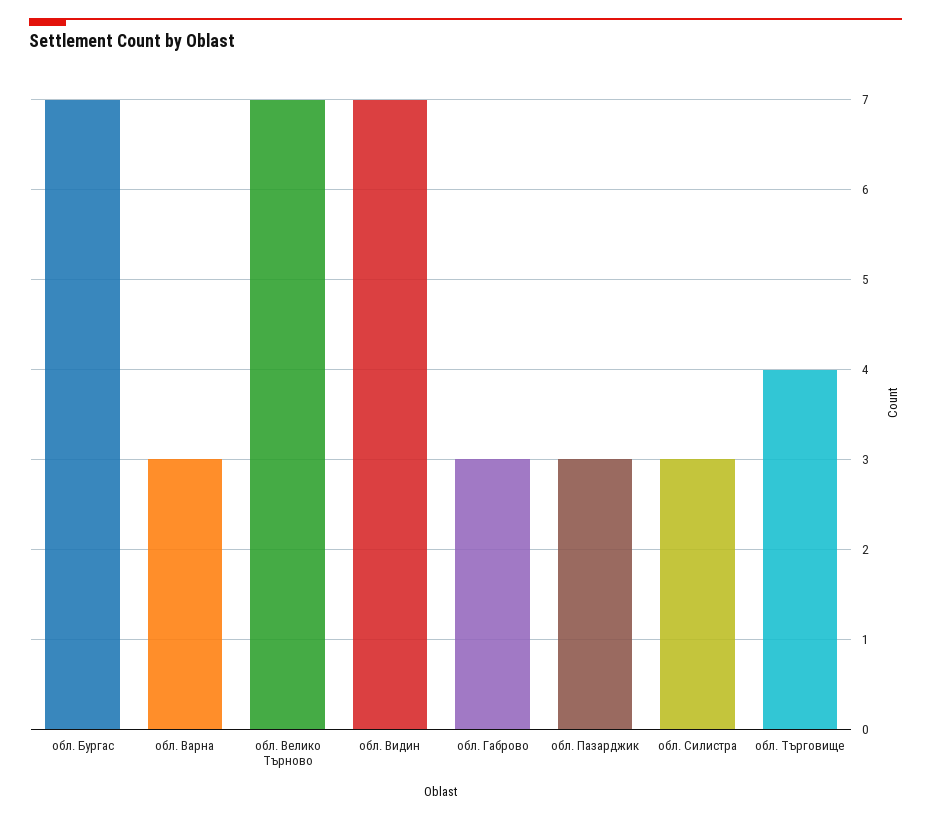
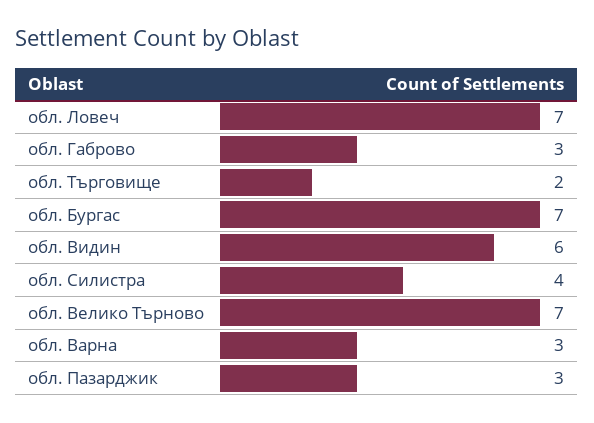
обл. Видин: 7 -> 6
обл. Силистра: 3 -> 4
обл. Търговище: 4 -> 2
обл. Ловеч: none -> 7

